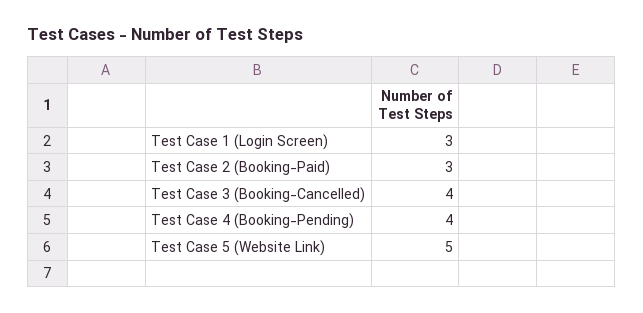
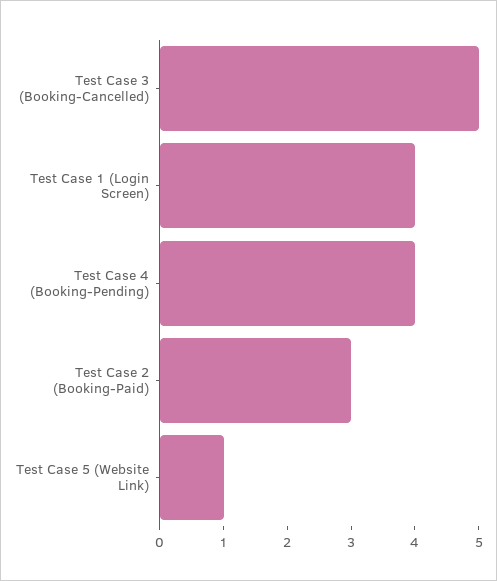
Test Case 1 (Login Screen): 3 -> 4
Test Case 3 (Booking-Cancelled): 4 -> 5
Test Case 5 (Website Link): 5 -> 1

